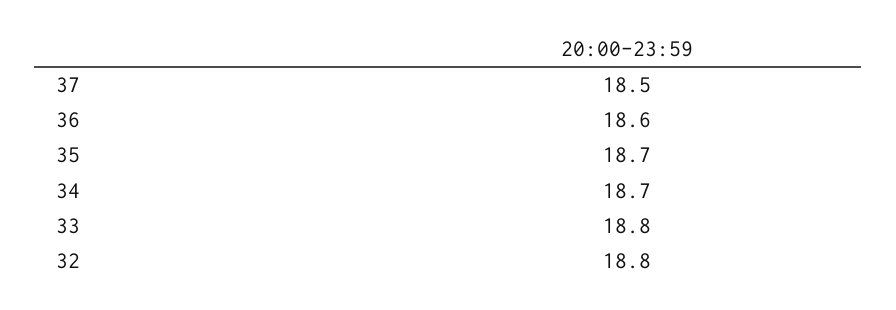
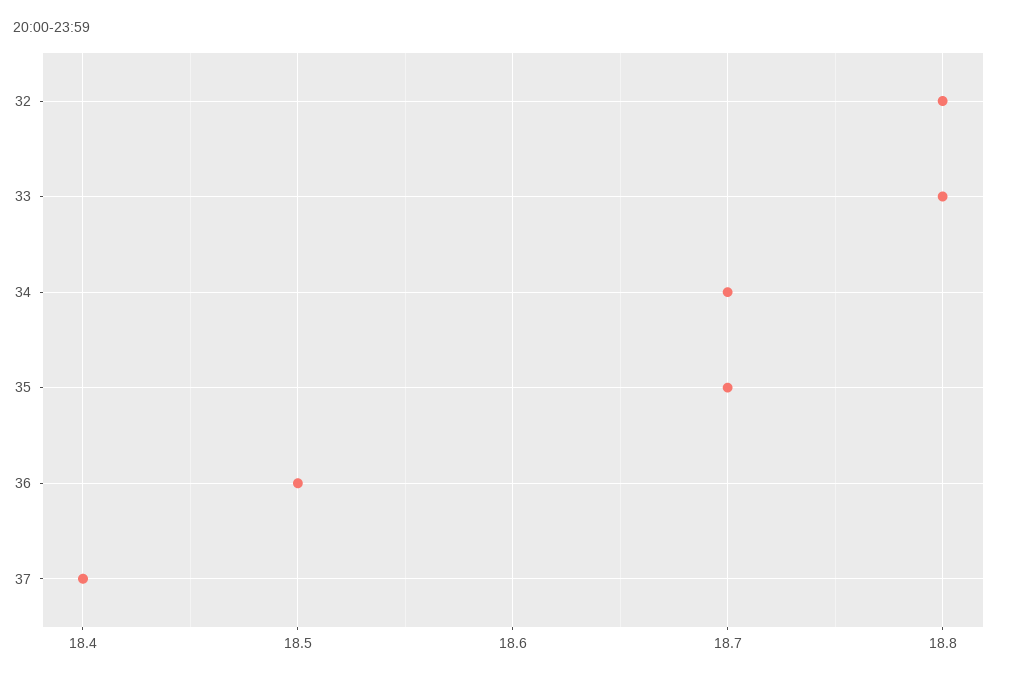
37: 18.5 -> 18.4
36: 18.6 -> 18.5

